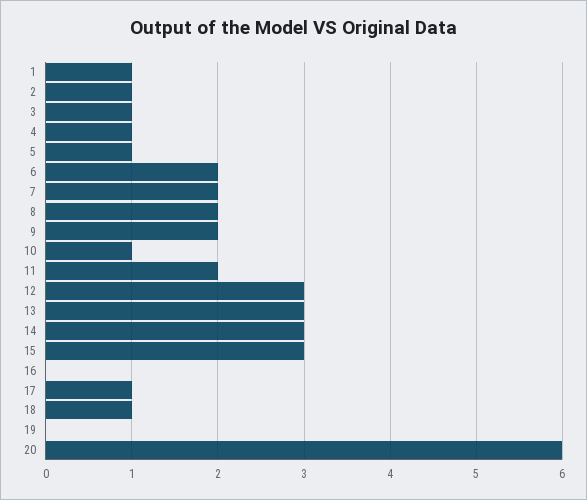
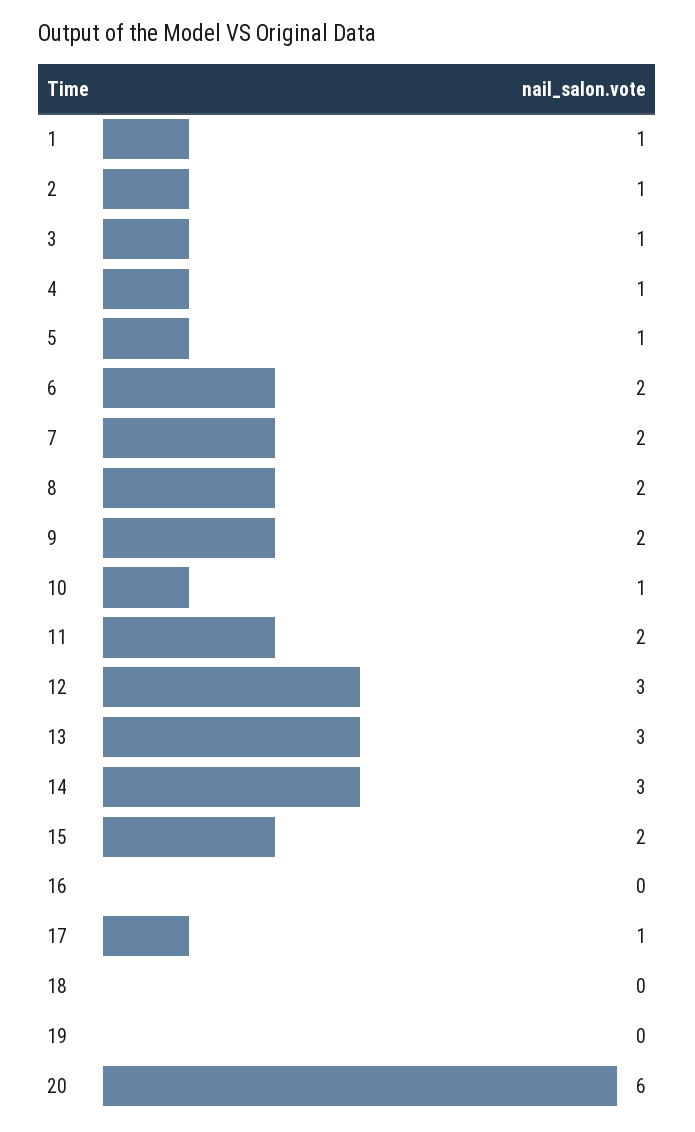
15: 3 -> 2
18: 1 -> 0

